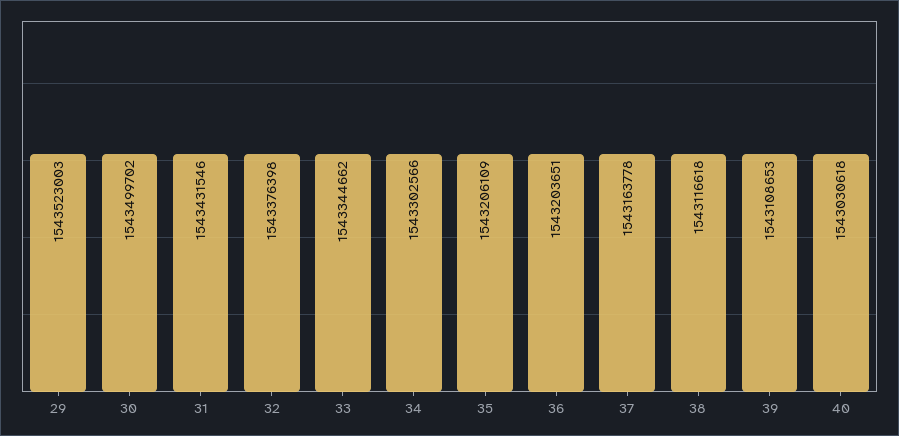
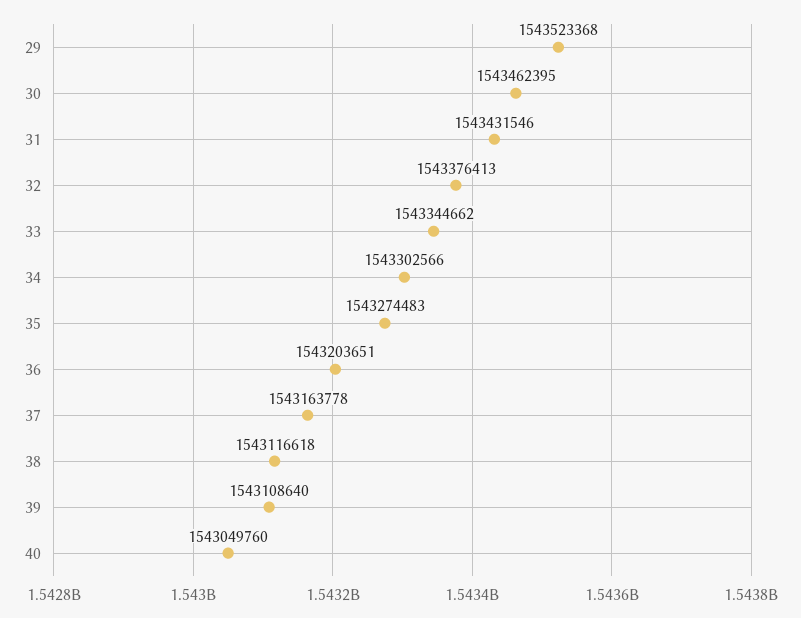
29: 1543523003 -> 1543523368
30: 1543499702 -> 1543462395
32: 1543376398 -> 1543376413
35: 1543206109 -> 1543274483
39: 1543108653 -> 1543108640
40: 1543030618 -> 1543049760

